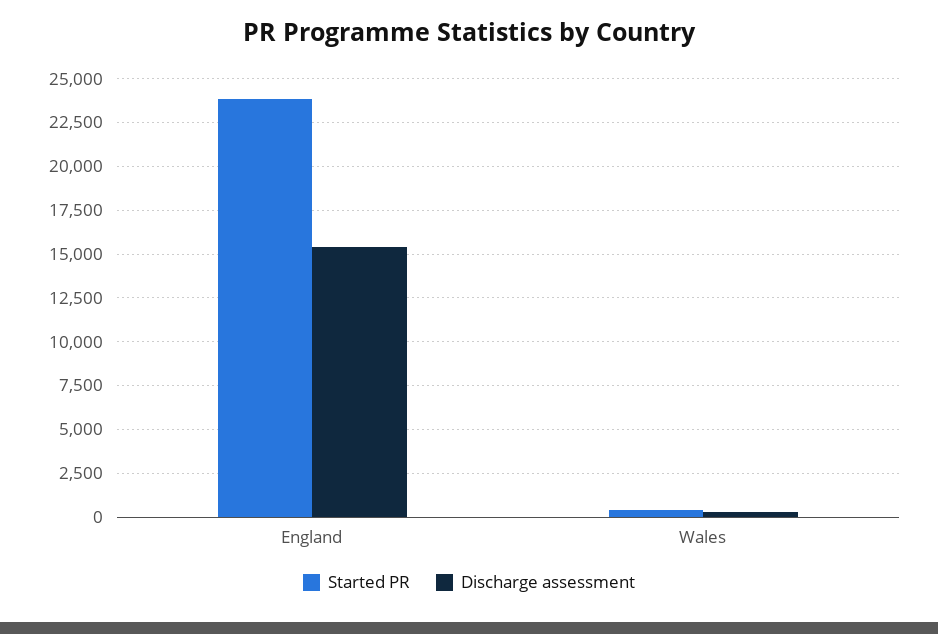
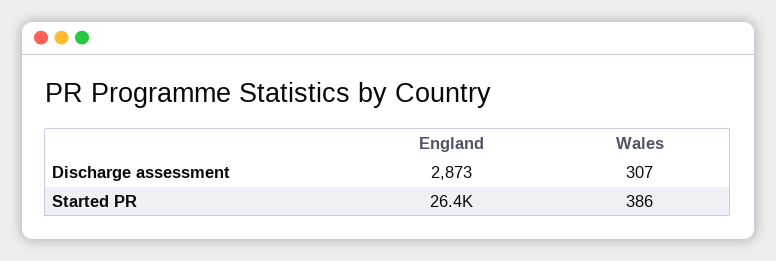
Started PR, England: 24000 -> 26400
Discharge assessment, England: 15500 -> 2873

